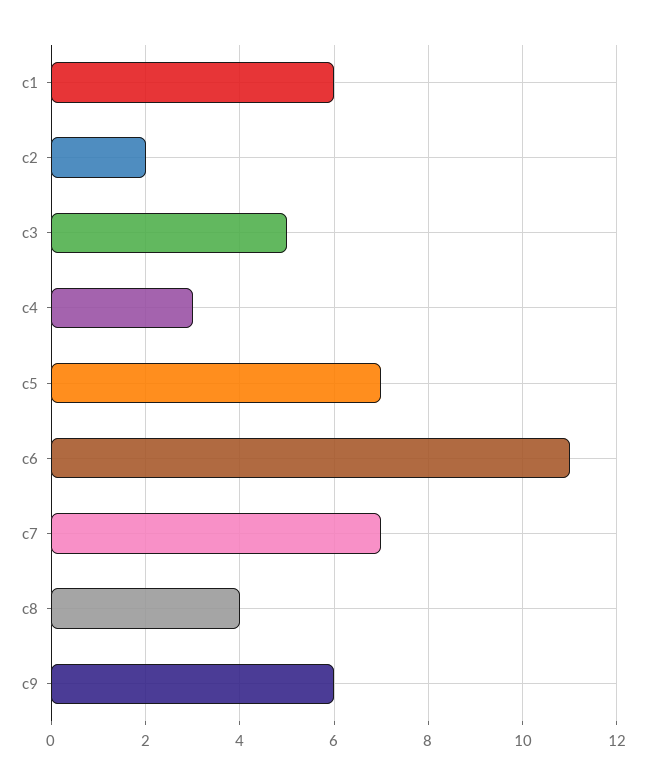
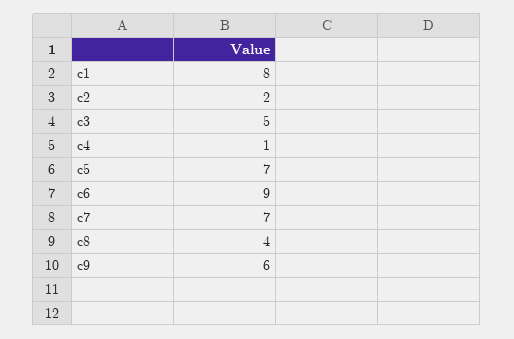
c1: 6 -> 8
c4: 3 -> 1
c6: 11 -> 9

